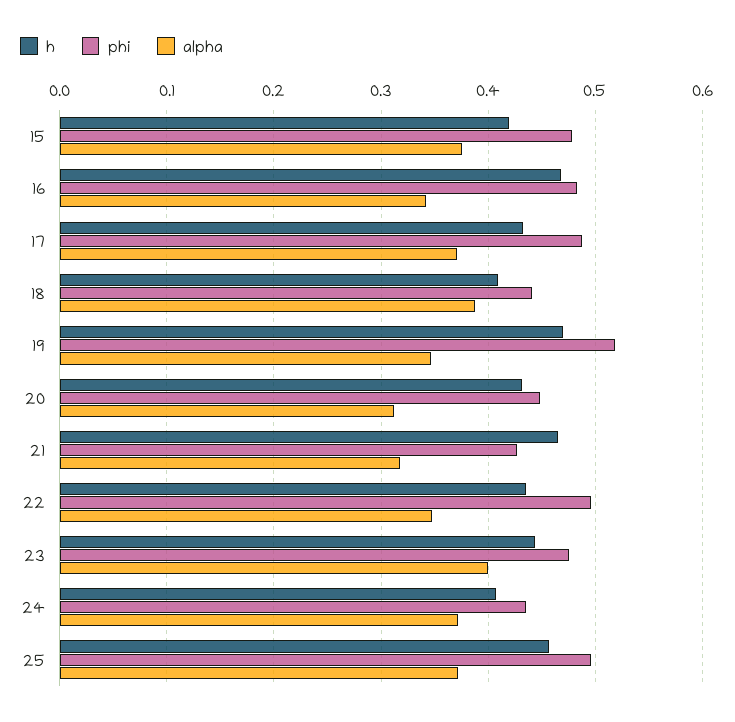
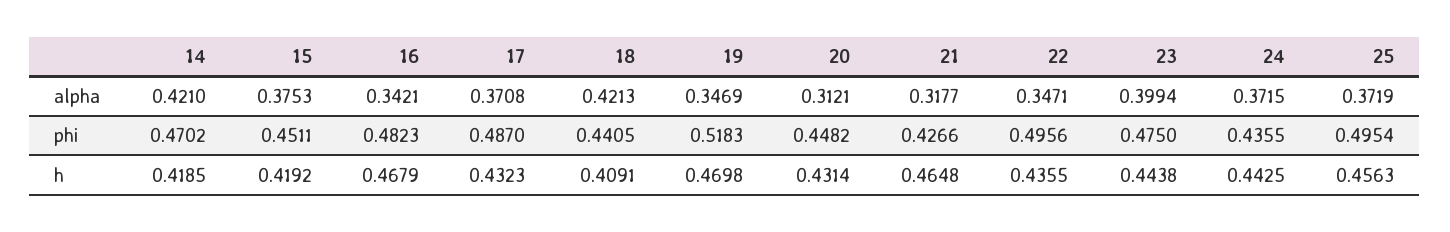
phi, 15: 0.48 -> 0.4511
alpha, 18: 0.39 -> 0.4213
h, 24: 0.41 -> 0.4425
alpha, 14: none -> 0.421
phi, 14: none -> 0.4702
h, 14: none -> 0.4185

